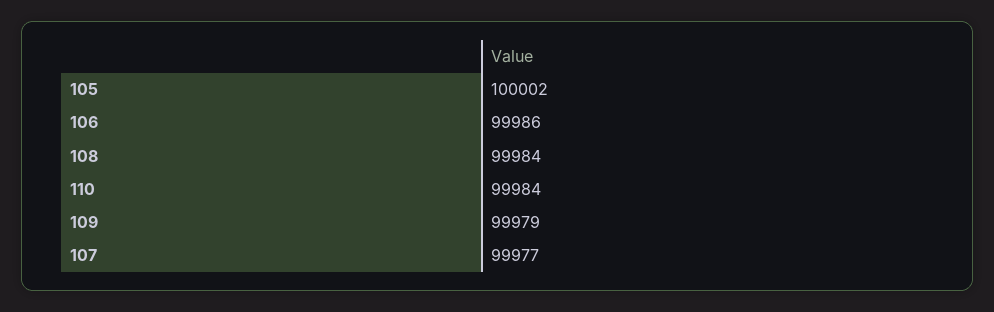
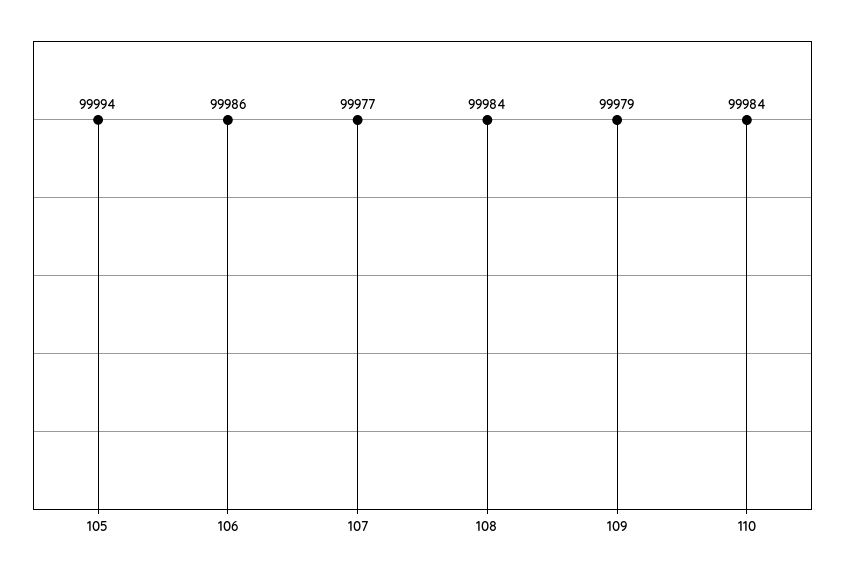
105: 100002 -> 99994

